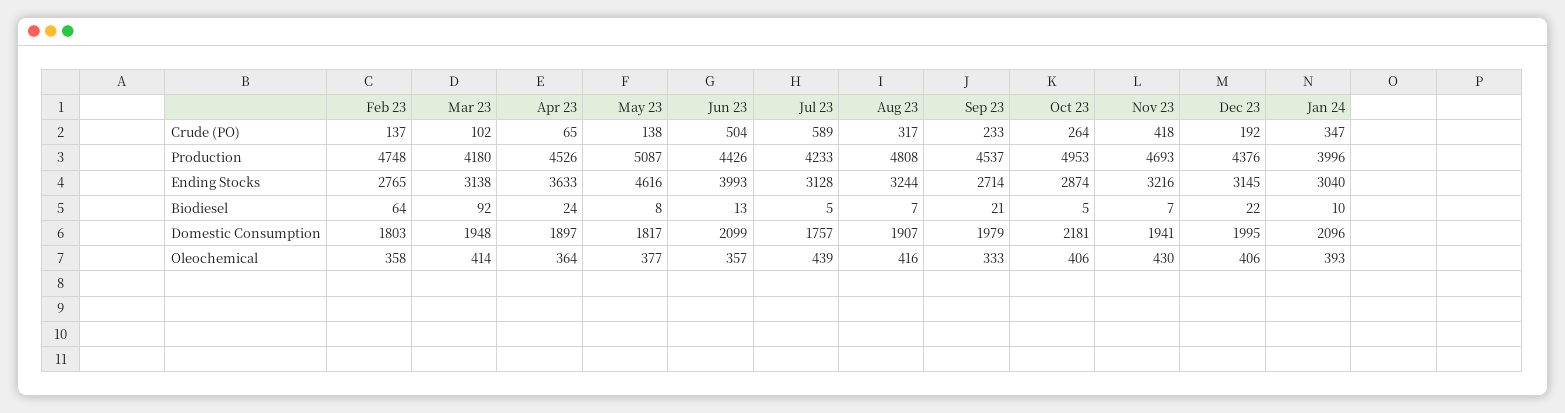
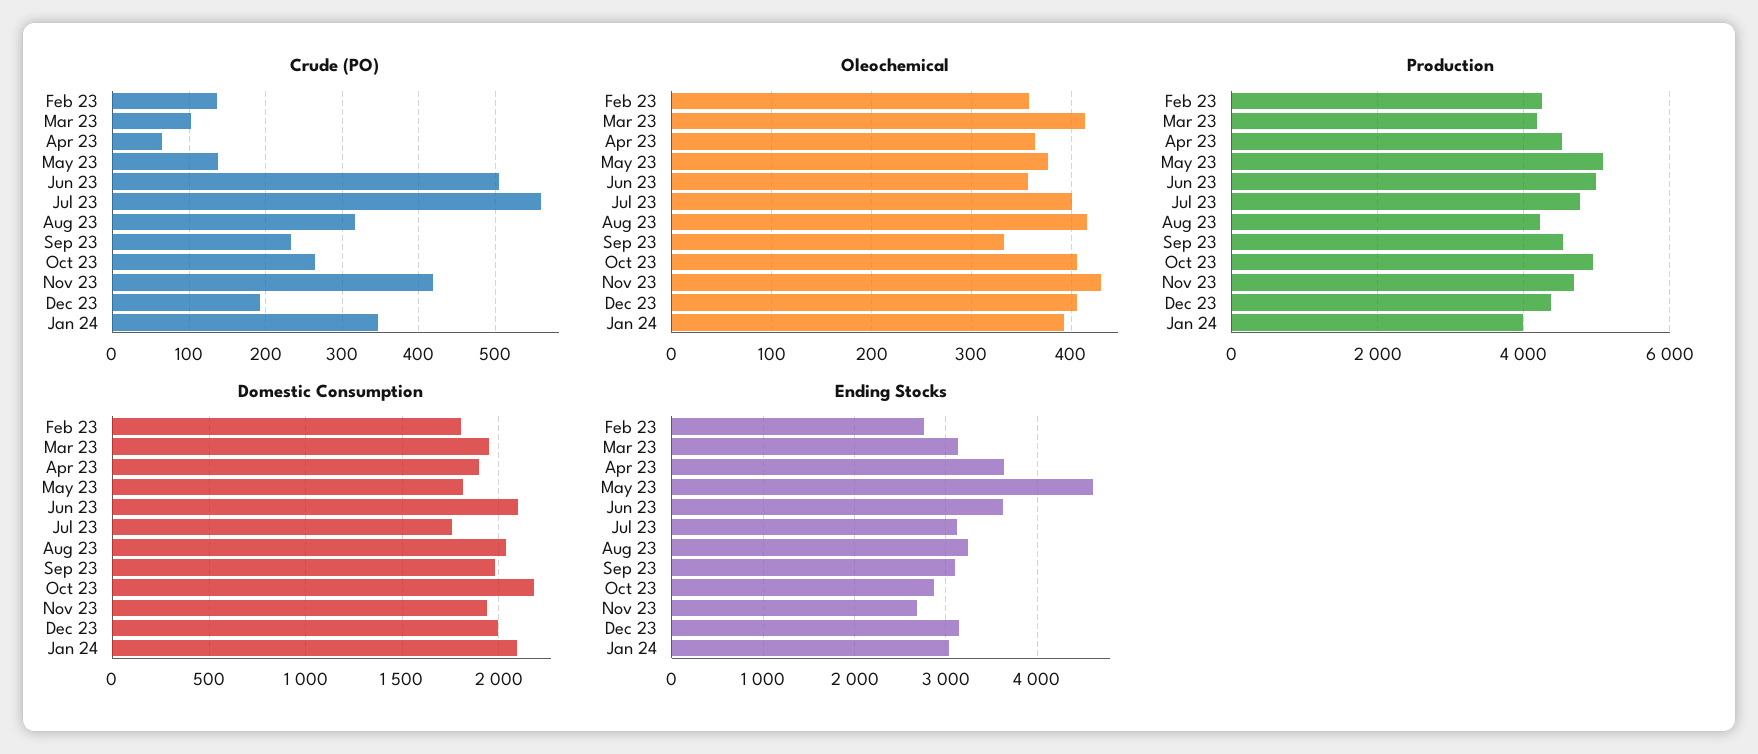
Crude (PO), Jul 23: 589 -> 560
Production, Feb 23: 4748 -> 4200
Production, Jun 23: 4426 -> 5000
Production, Jul 23: 4233 -> 4800
Production, Aug 23: 4808 -> 4200
Ending Stocks, Jun 23: 3993 -> 3600
Ending Stocks, Sep 23: 2714 -> 3100
Ending Stocks, Nov 23: 3216 -> 2700
Biodiesel, Feb 23: 64 -> none
Biodiesel, Mar 23: 92 -> none
Biodiesel, Apr 23: 24 -> none
Biodiesel, May 23: 8 -> none
Biodiesel, Jun 23: 13 -> none
Biodiesel, Jul 23: 5 -> none
Biodiesel, Aug 23: 7 -> none
Biodiesel, Sep 23: 21 -> none
Biodiesel, Oct 23: 5 -> none
Biodiesel, Nov 23: 7 -> none
Biodiesel, Dec 23: 22 -> none
Biodiesel, Jan 24: 10 -> none
Domestic Consumption, Aug 23: 1907 -> 2050
Oleochemical, Jul 23: 439 -> 400

